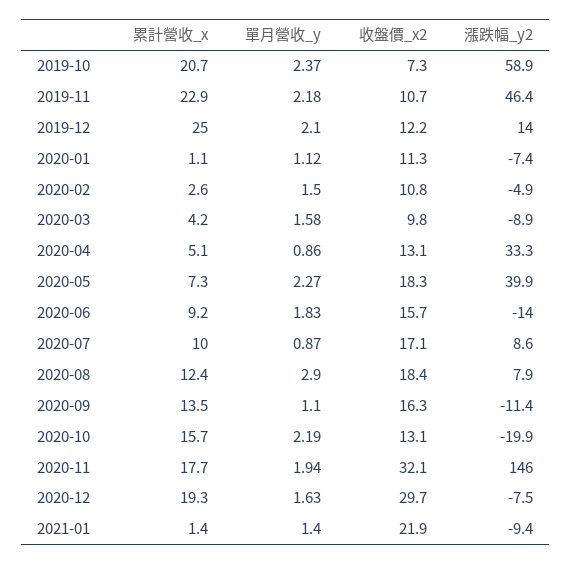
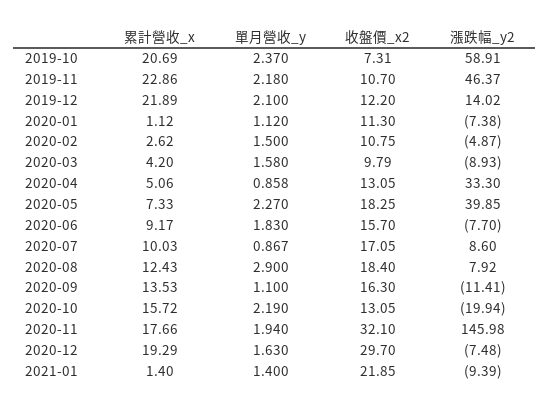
累計營收_x, 2019-12: 25 -> 21.89
漲跌幅_y2, 2020-06: -14 -> -7.7

